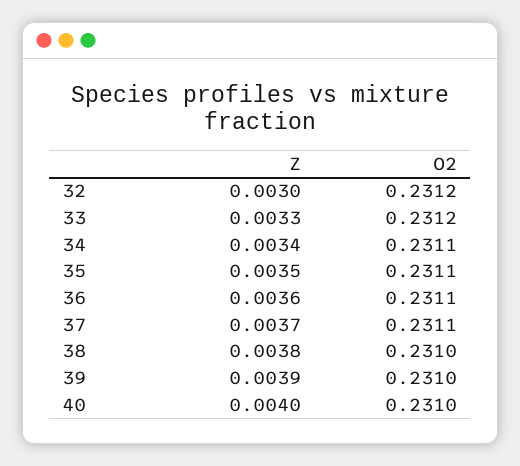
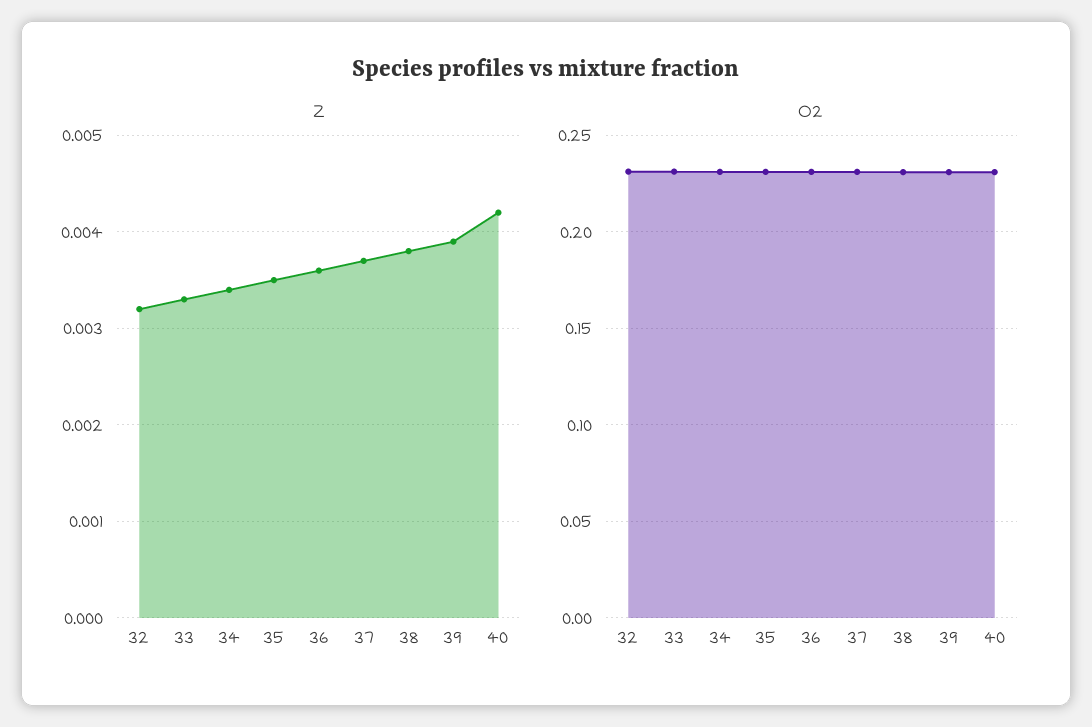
Z, 32: 0.003 -> 0.0032
Z, 40: 0.004 -> 0.0042

